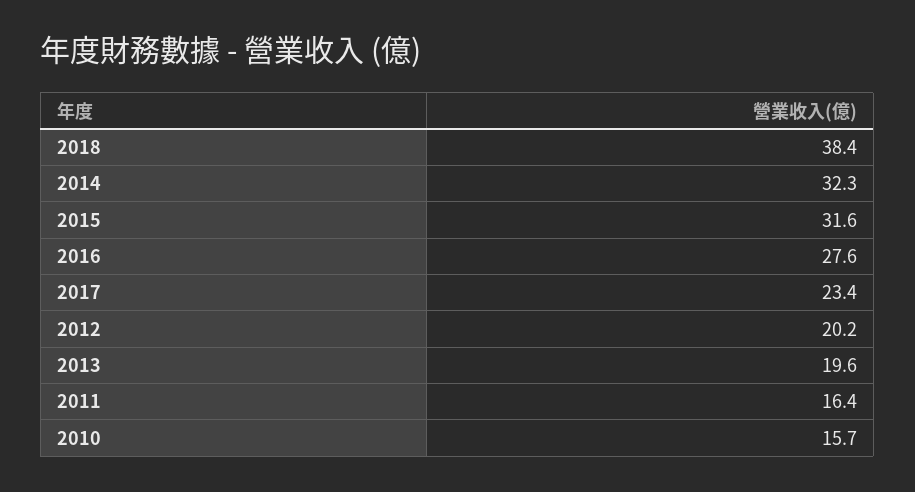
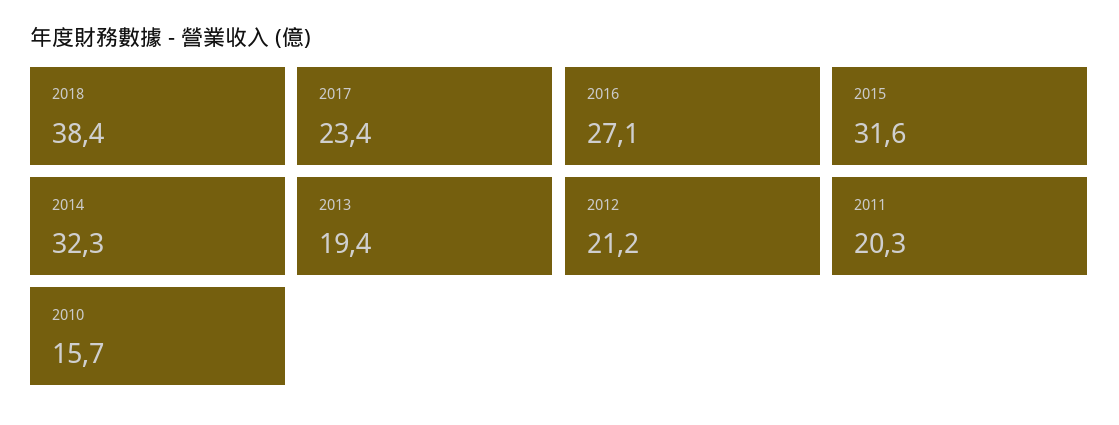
2016: 27.6 -> 27.1
2012: 20.2 -> 21.2
2013: 19.6 -> 19.4
2011: 16.4 -> 20.3

